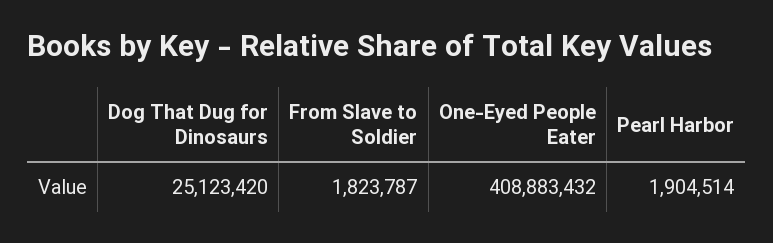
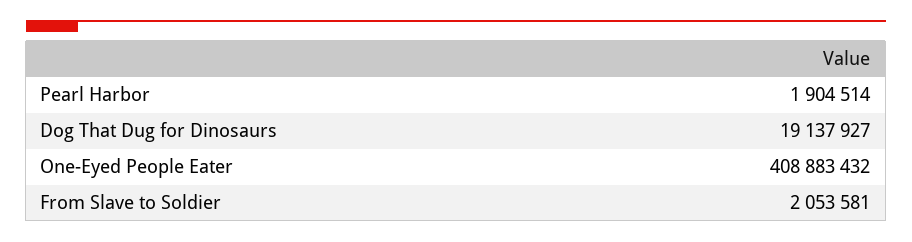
Dog That Dug for Dinosaurs: 25123420 -> 19137927
From Slave to Soldier: 1823787 -> 2053581

